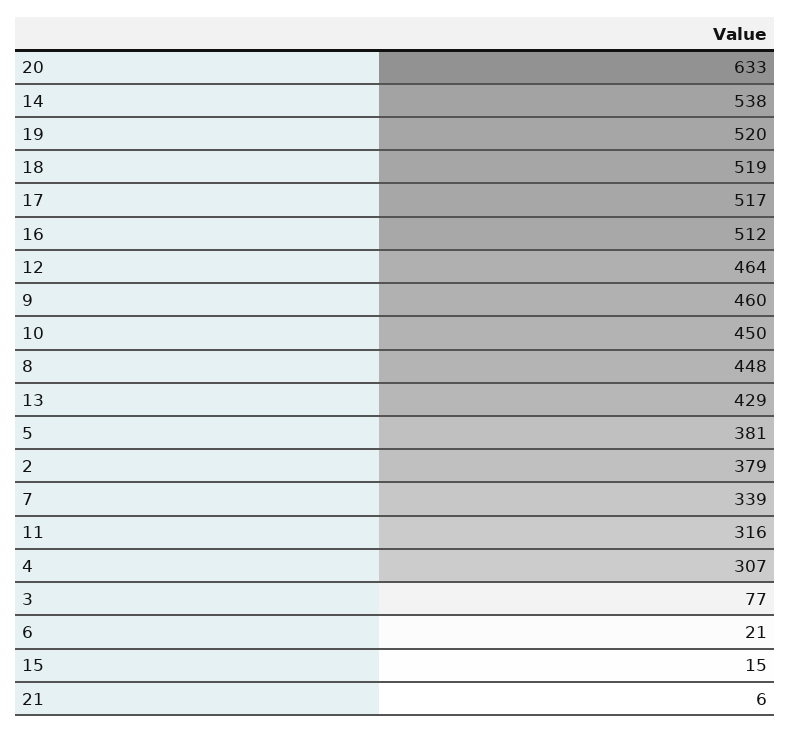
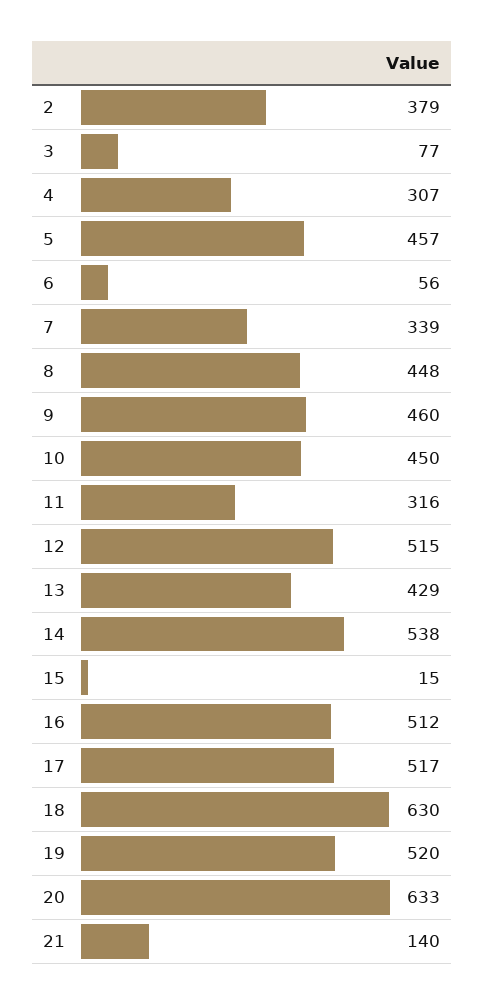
18: 519 -> 630
12: 464 -> 515
5: 381 -> 457
6: 21 -> 56
21: 6 -> 140

